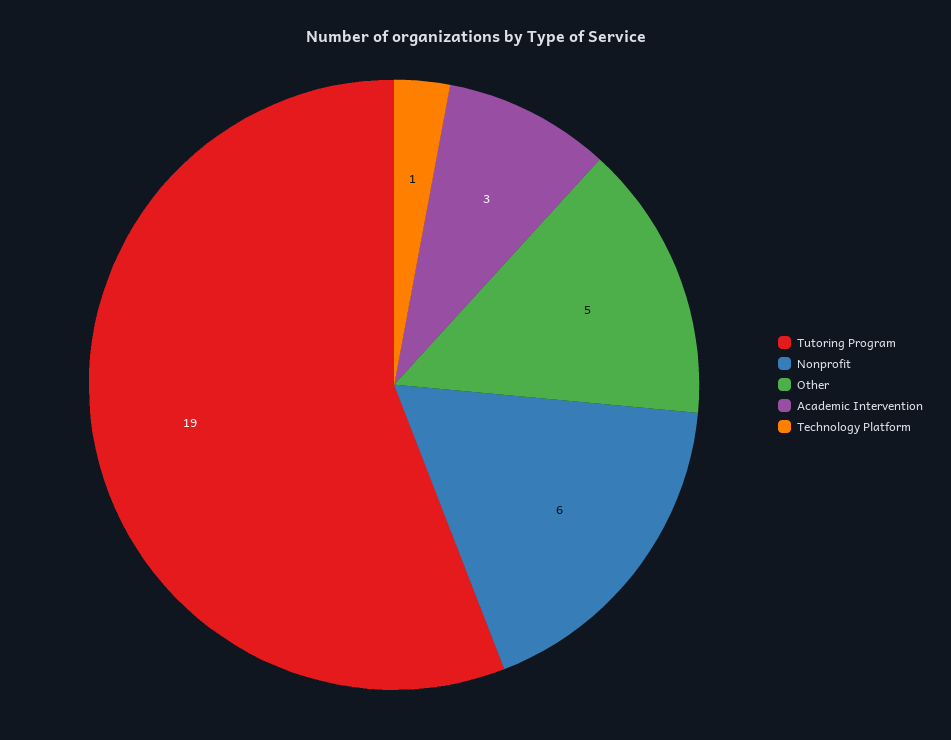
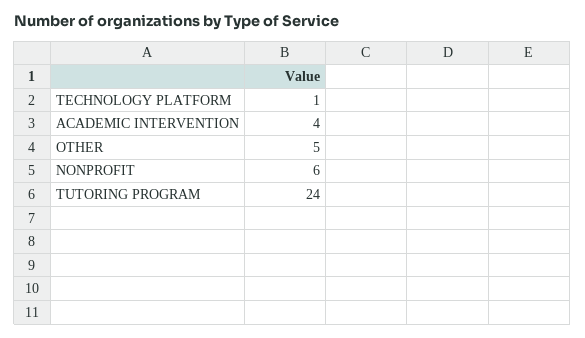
Tutoring Program: 19 -> 24
Academic Intervention: 3 -> 4

